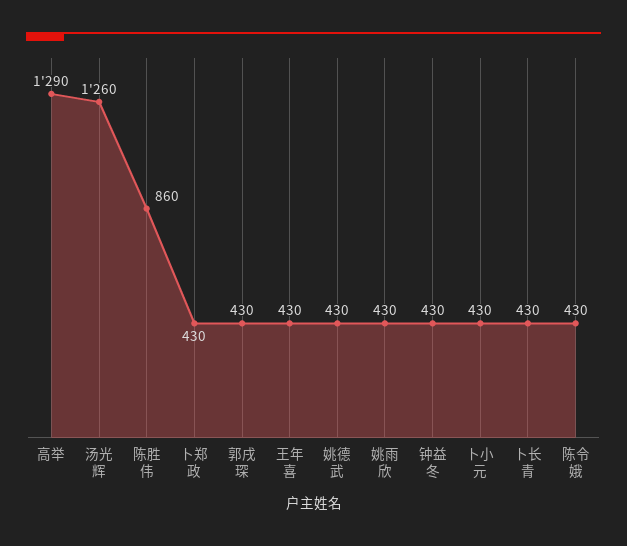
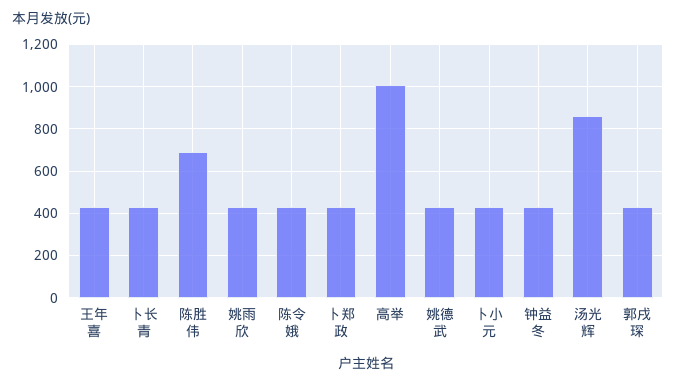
高举: 1290 -> 1000
汤光辉: 1260 -> 850
陈胜伟: 860 -> 700

